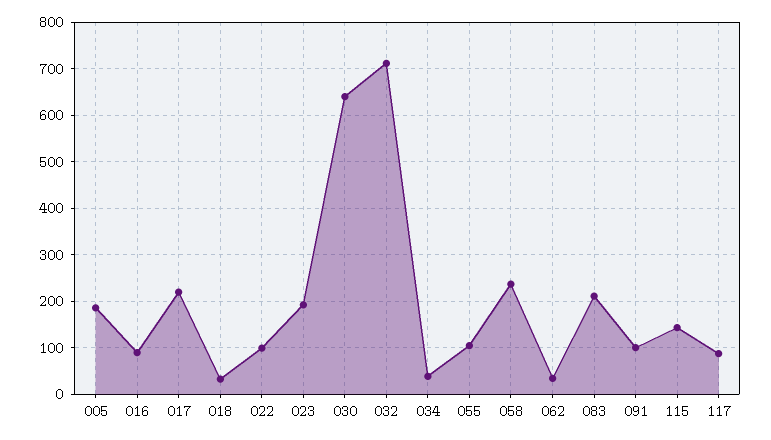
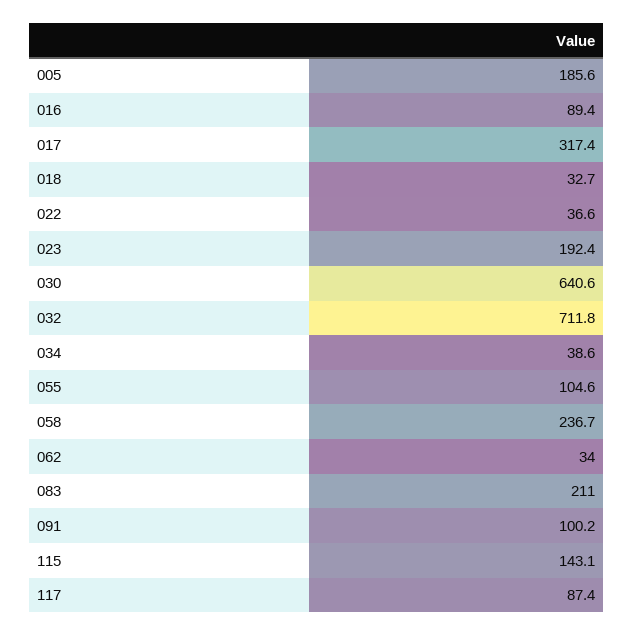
017: 220 -> 317.4
022: 100 -> 36.6

